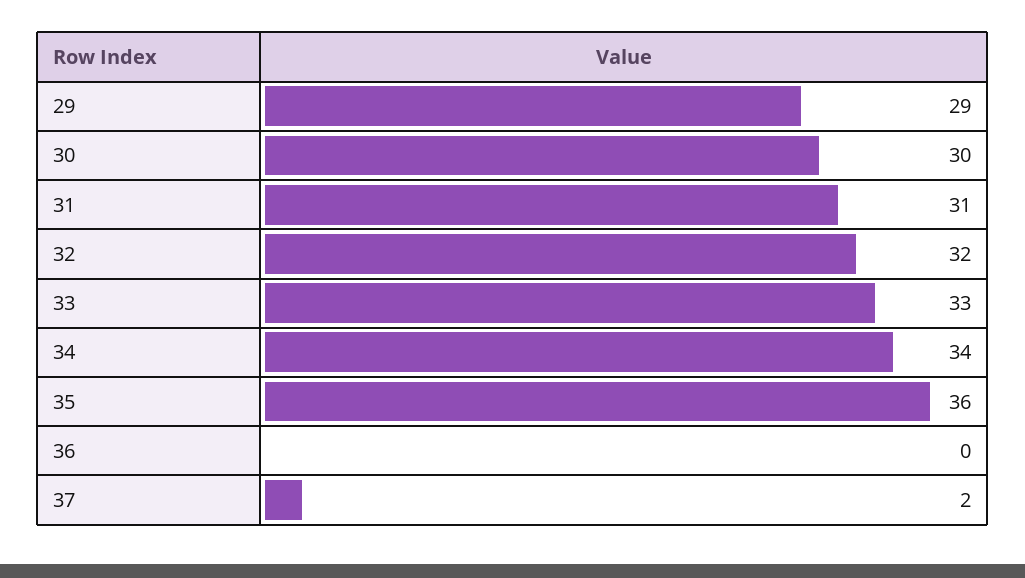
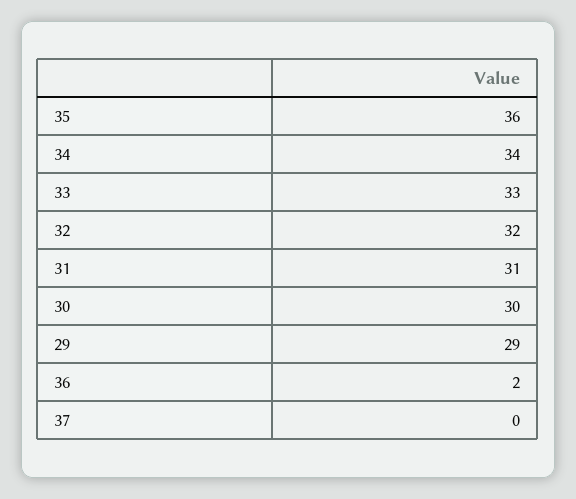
36: 0 -> 2
37: 2 -> 0

